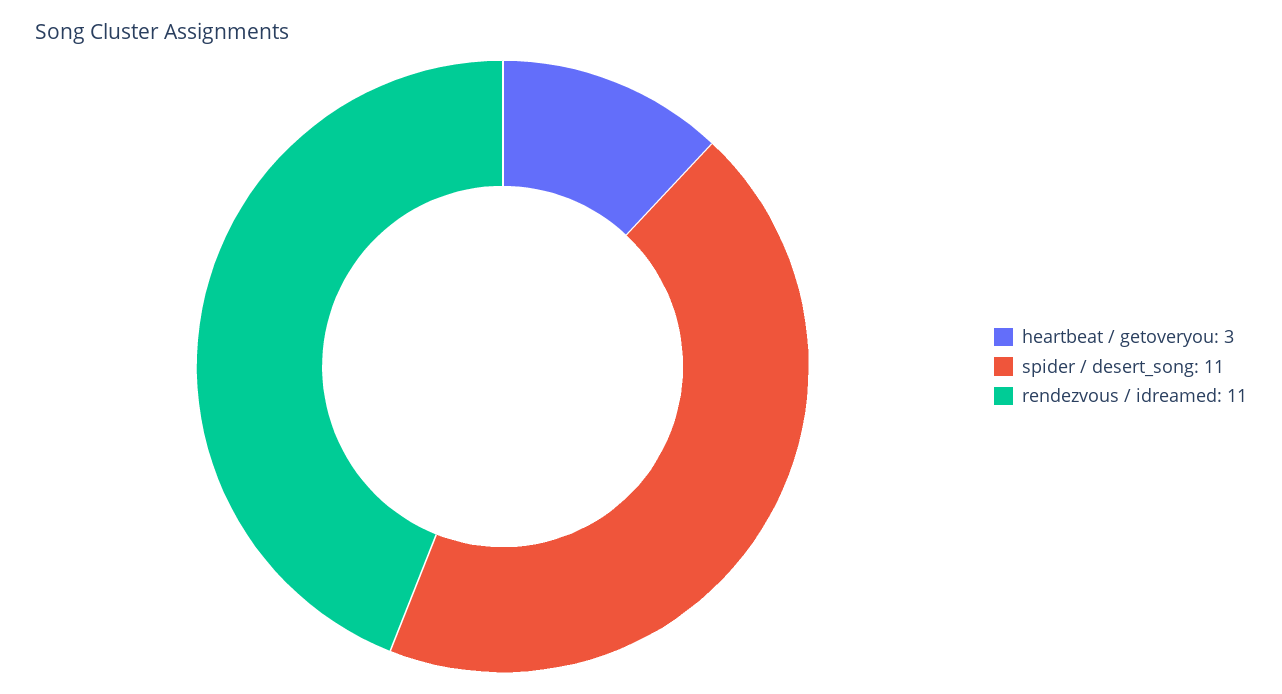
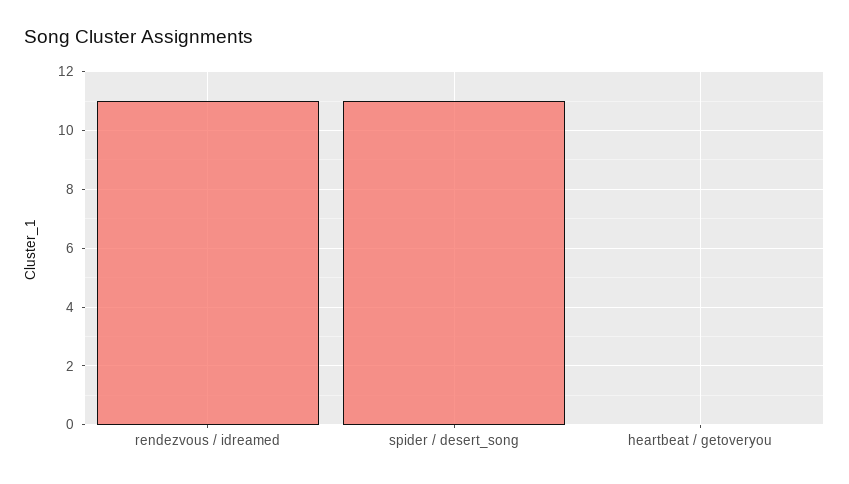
heartbeat / getoveryou: 3 -> 0

